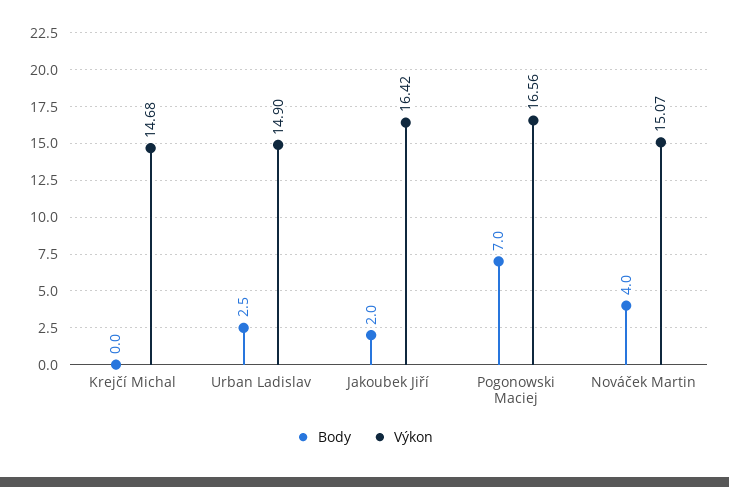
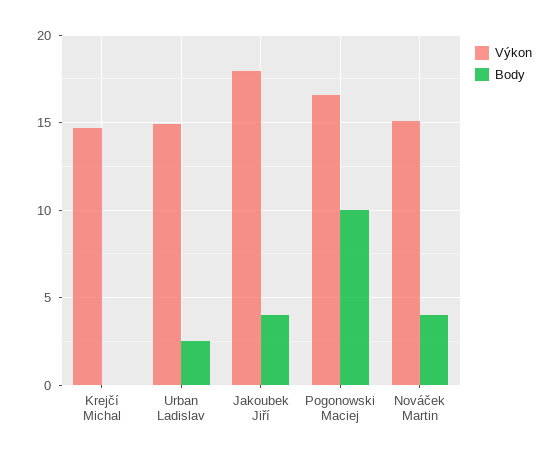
Body, Jakoubek Jiří: 2 -> 4
Výkon, Jakoubek Jiří: 16.42 -> 18
Body, Pogonowski Maciej: 7 -> 10

